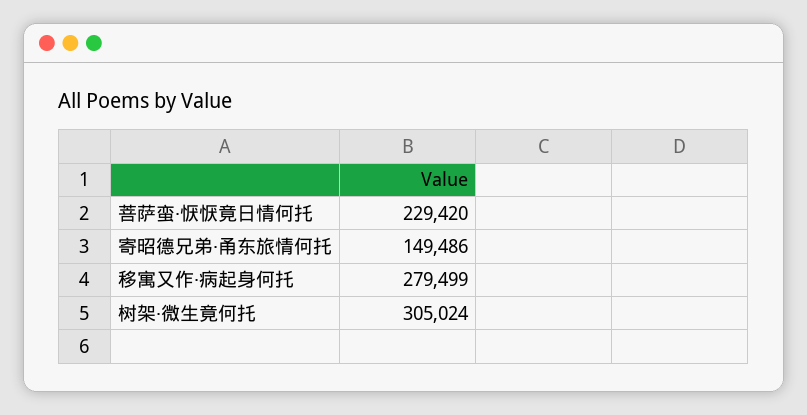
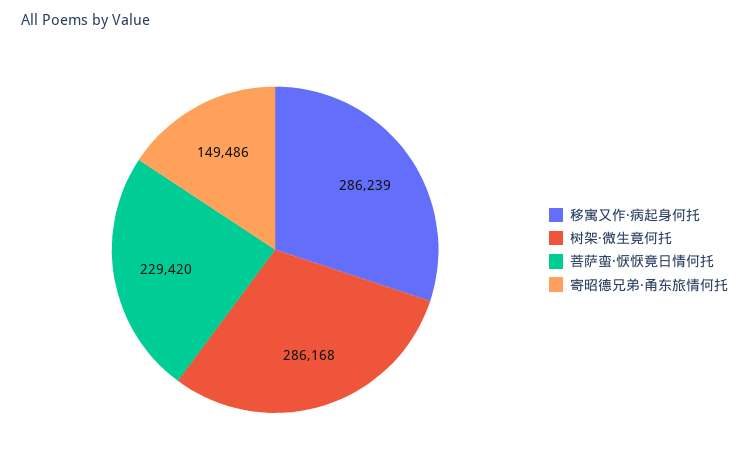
移寓又作·病起身何托: 279499 -> 286239
树架·微生竟何托: 305024 -> 286168

